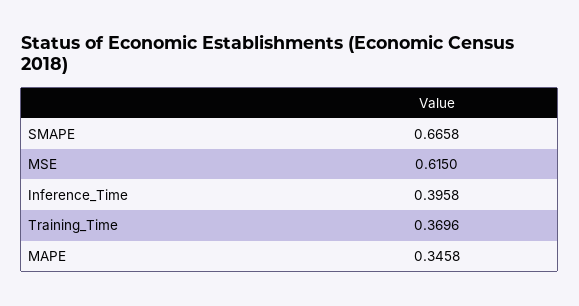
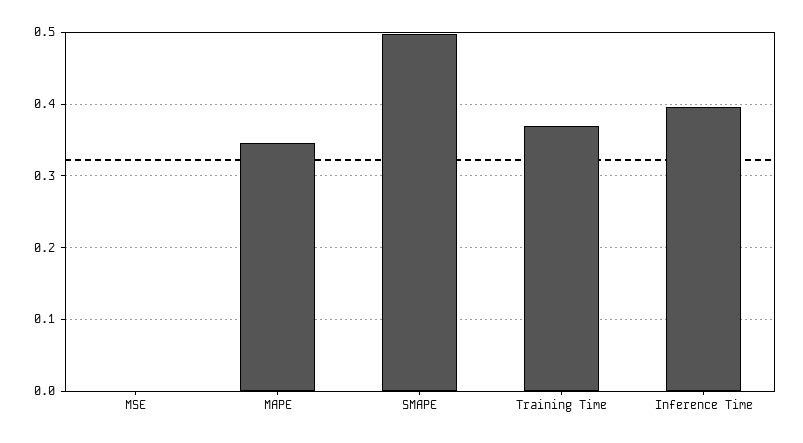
SMAPE: 0.6658 -> 0.5
MSE: 0.615 -> 0

